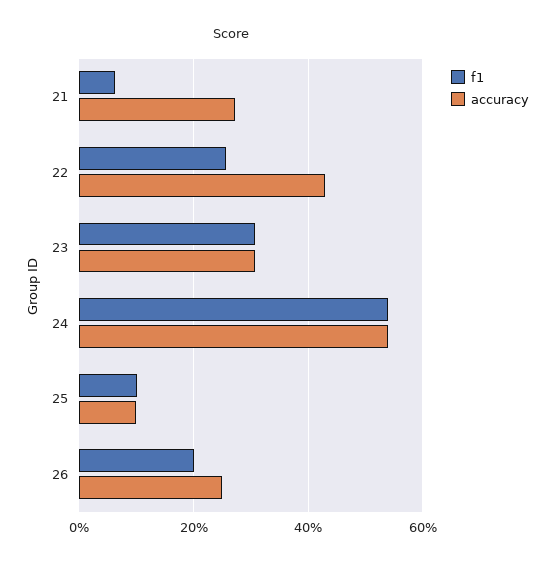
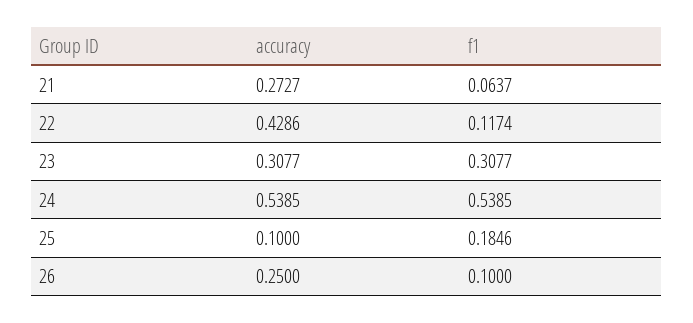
f1, 22: 0.26 -> 0.1174
f1, 25: 0.1 -> 0.1846
f1, 26: 0.2 -> 0.1

